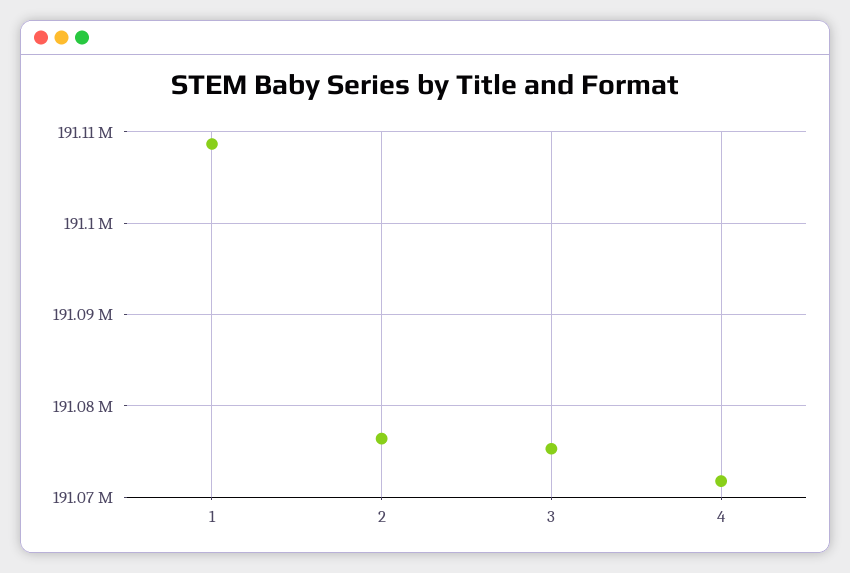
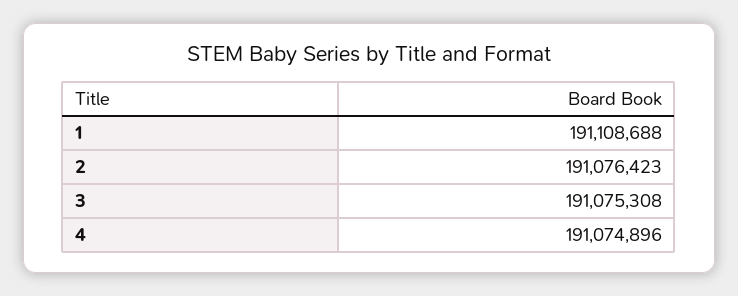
4: 191072000 -> 191074896

